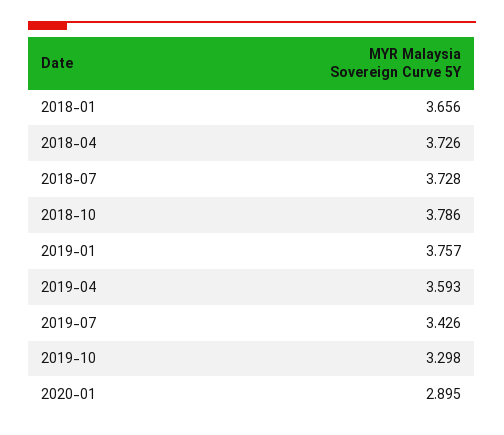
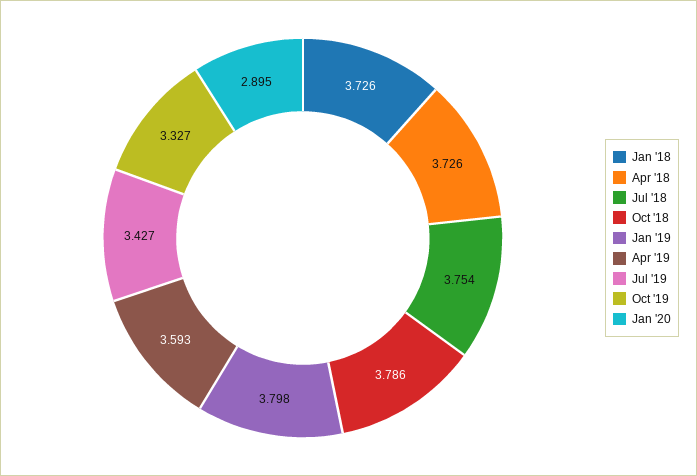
2018-01: 3.656 -> 3.726
2018-07: 3.728 -> 3.754
2019-01: 3.757 -> 3.798
2019-07: 3.426 -> 3.427
2019-10: 3.298 -> 3.327

